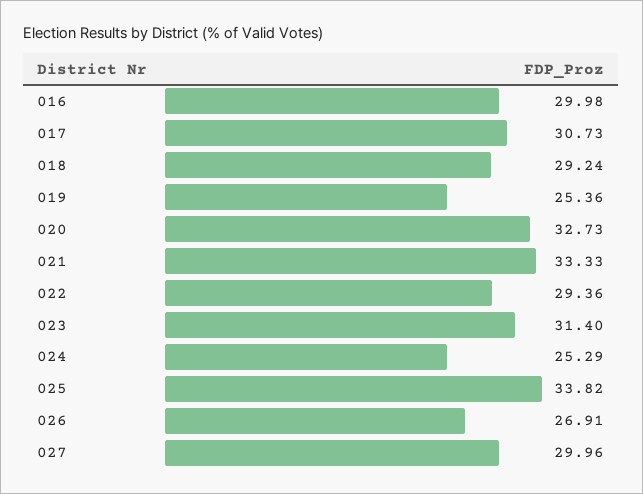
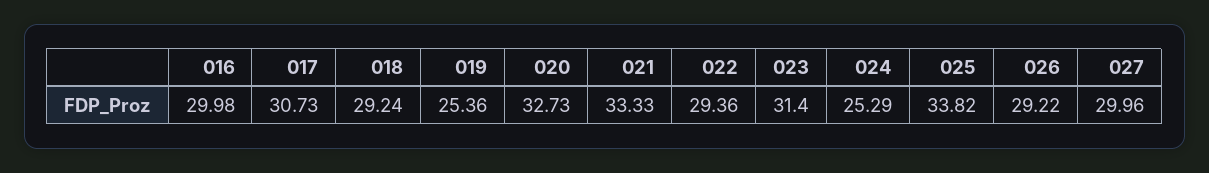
026: 26.91 -> 29.22

